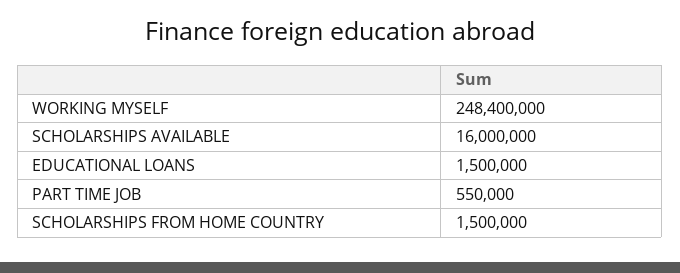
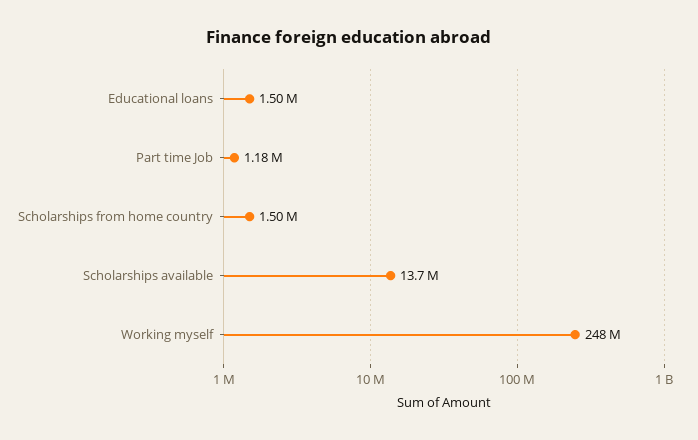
SCHOLARSHIPS AVAILABLE: 16000000 -> 13700000
PART TIME JOB: 550000 -> 1180000

